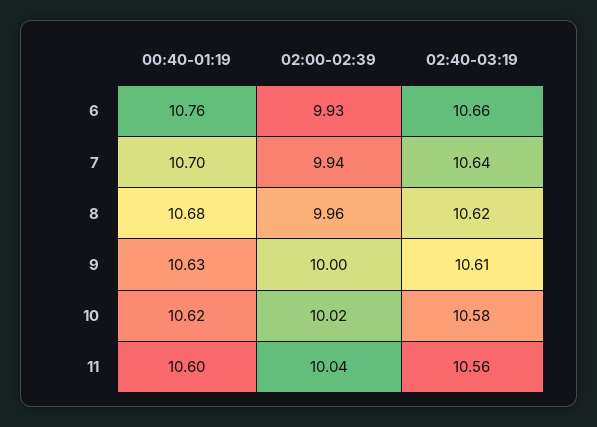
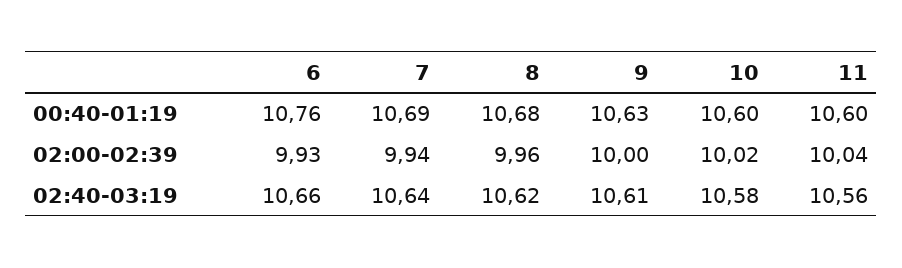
00:40-01:19, 7: 10.7 -> 10.69
00:40-01:19, 10: 10.62 -> 10.6

